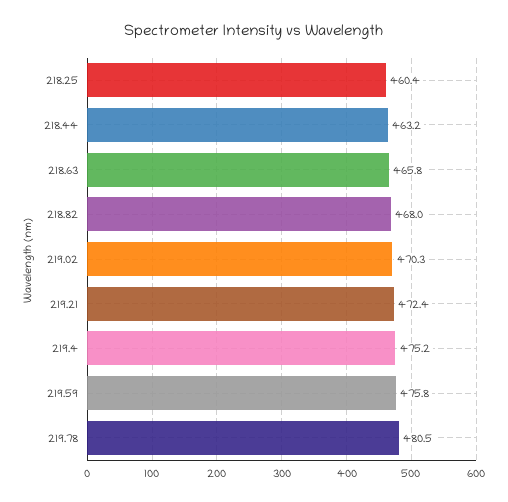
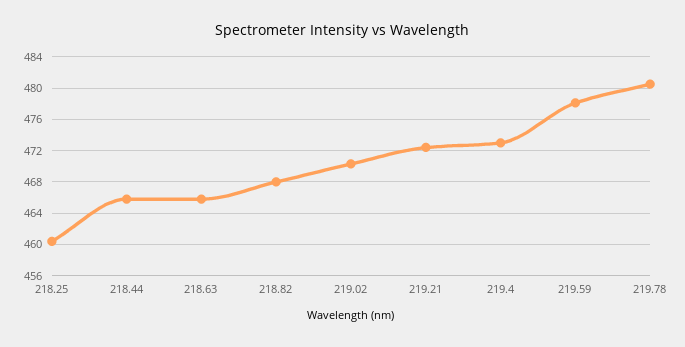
218.44: 463.2 -> 466
219.4: 475.2 -> 473
219.59: 475.8 -> 478

